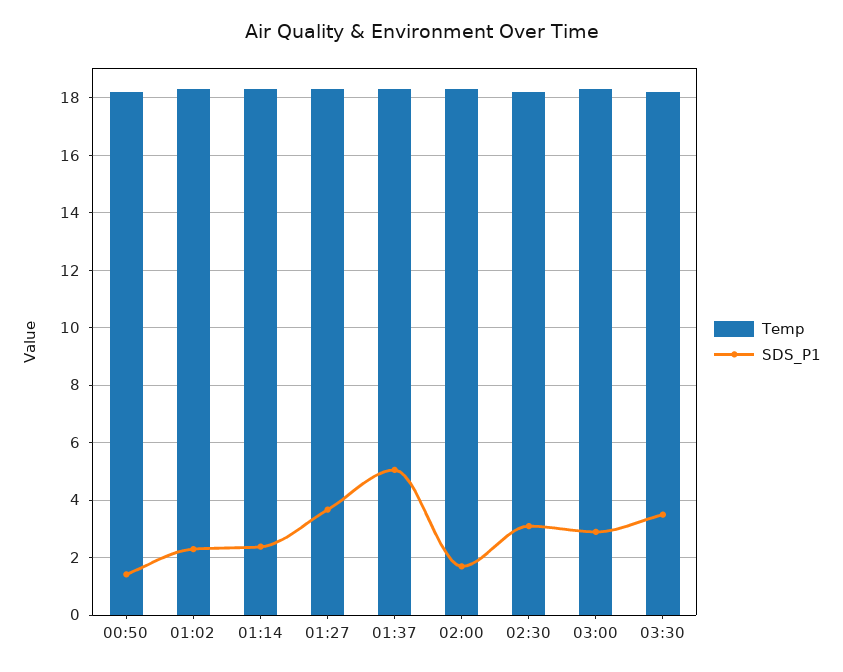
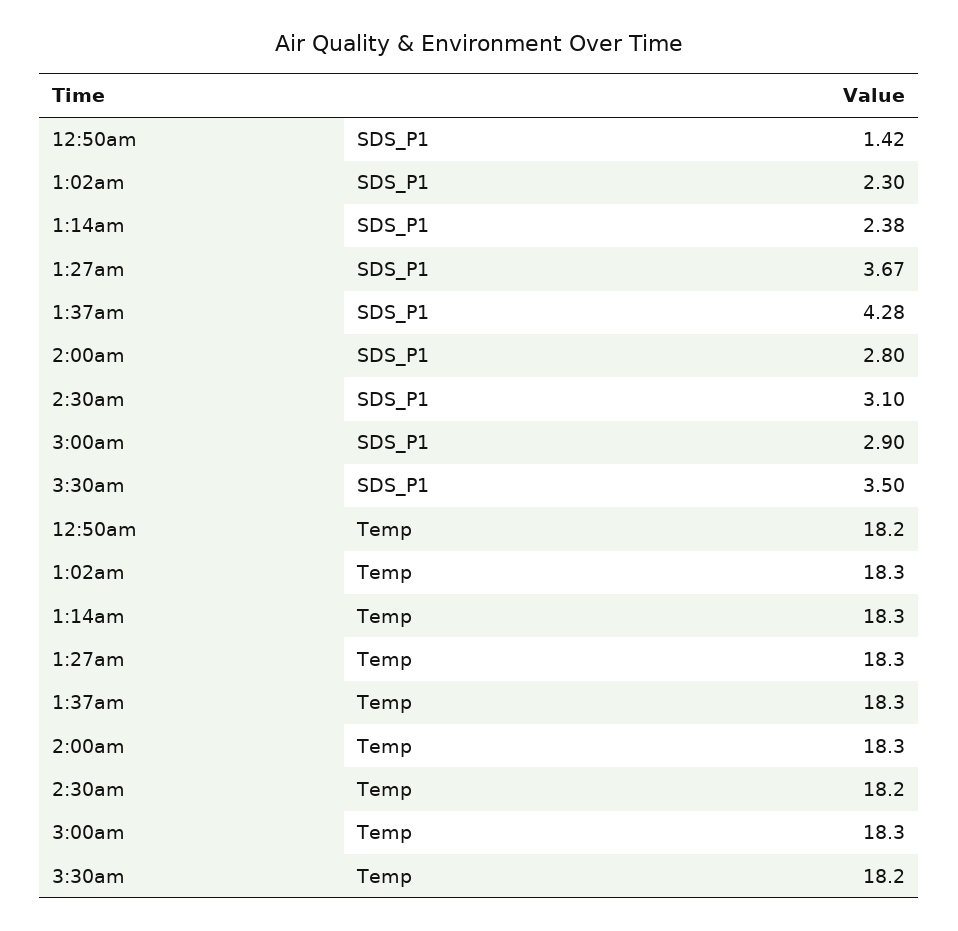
SDS_P1, 01:37: 5 -> 4.28
SDS_P1, 02:00: 1.75 -> 2.8

